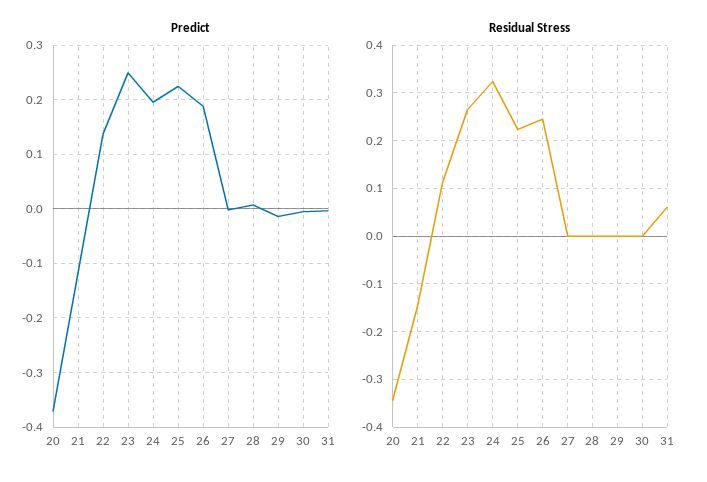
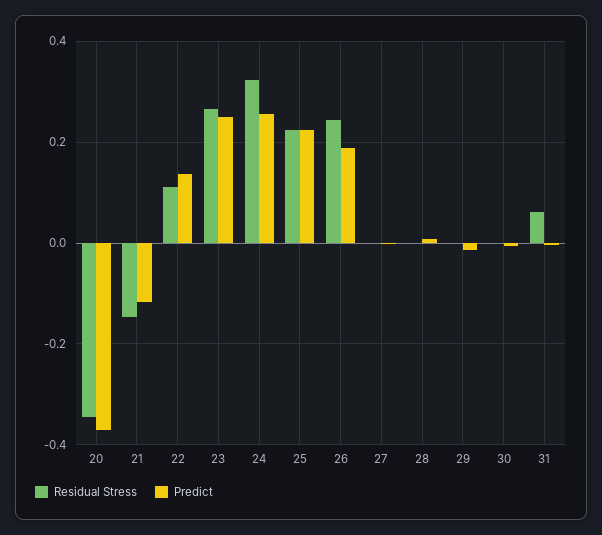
Predict, 24: 0.2 -> 0.26

